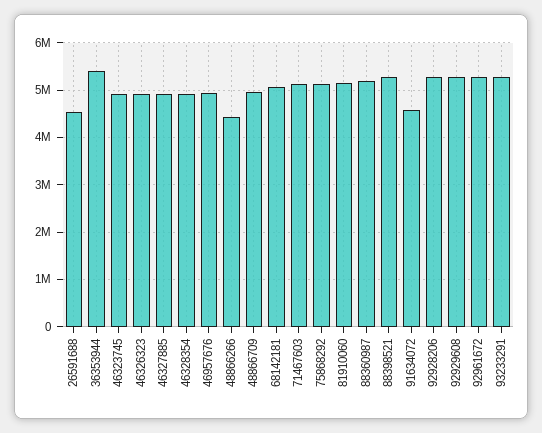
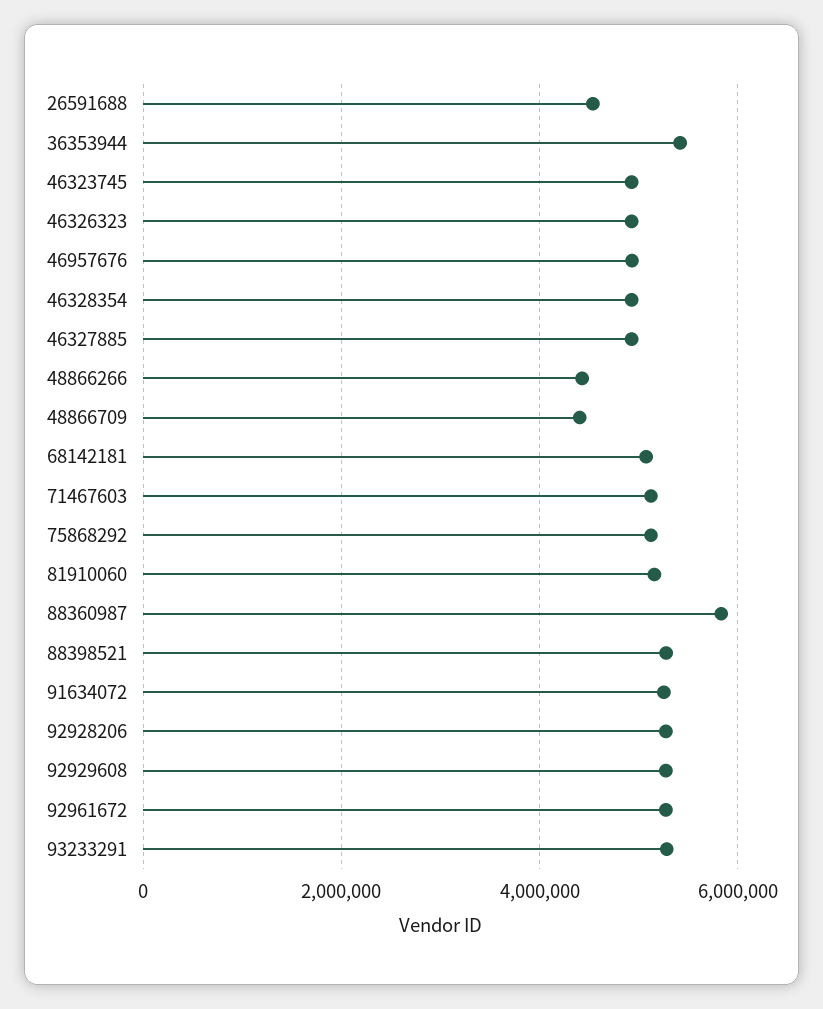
48866709: 5000000 -> 4400000
88360987: 5200000 -> 5800000
91634072: 4600000 -> 5200000

